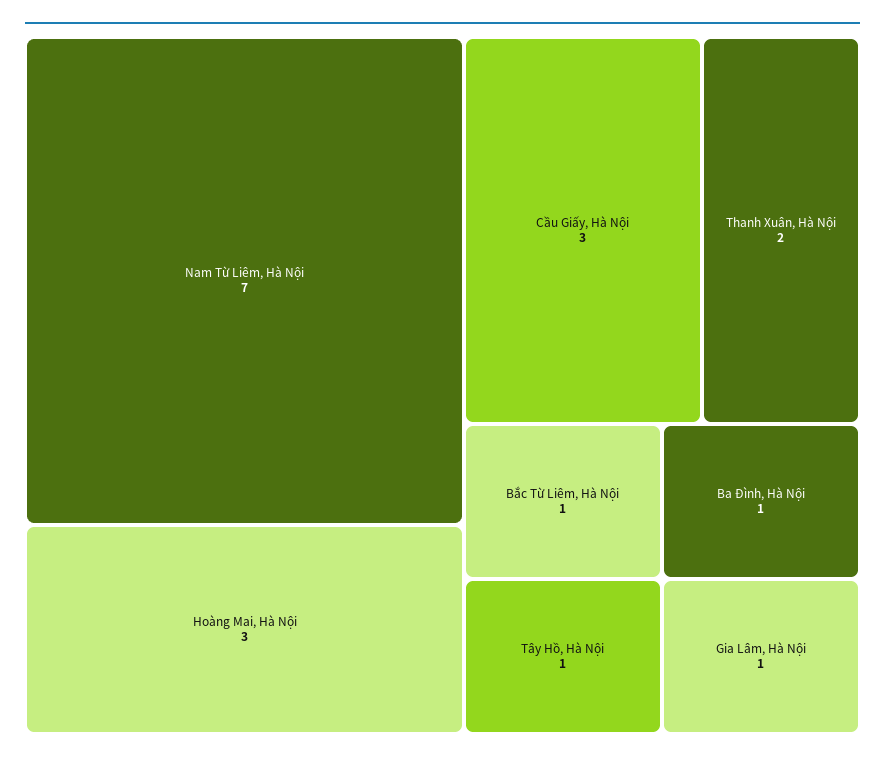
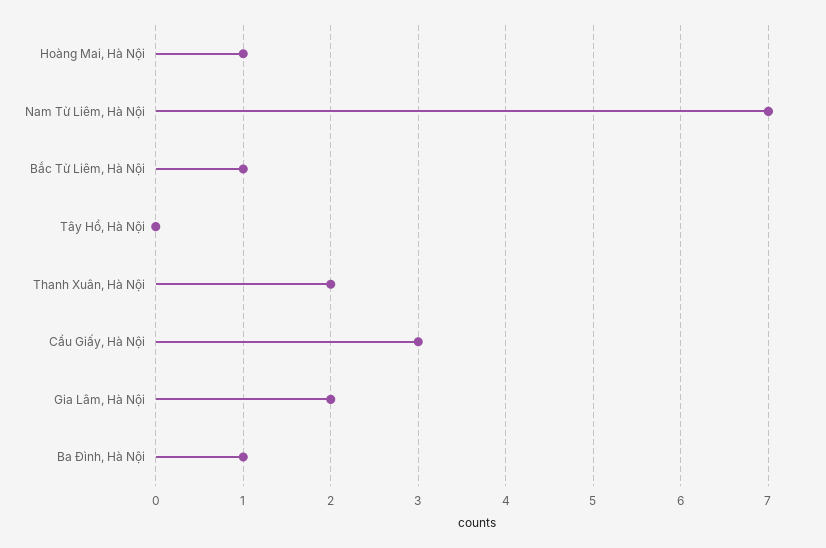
Hoàng Mai, Hà Nội: 3 -> 1
Tây Hồ, Hà Nội: 1 -> 0
Gia Lâm, Hà Nội: 1 -> 2

